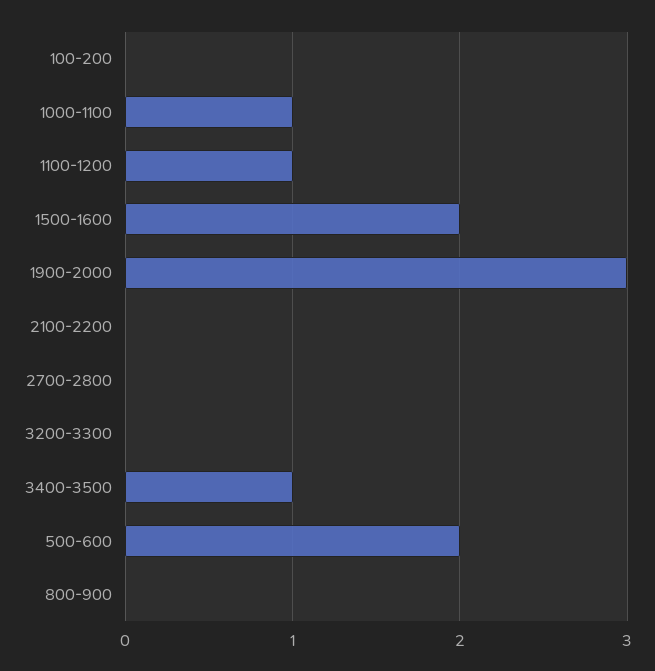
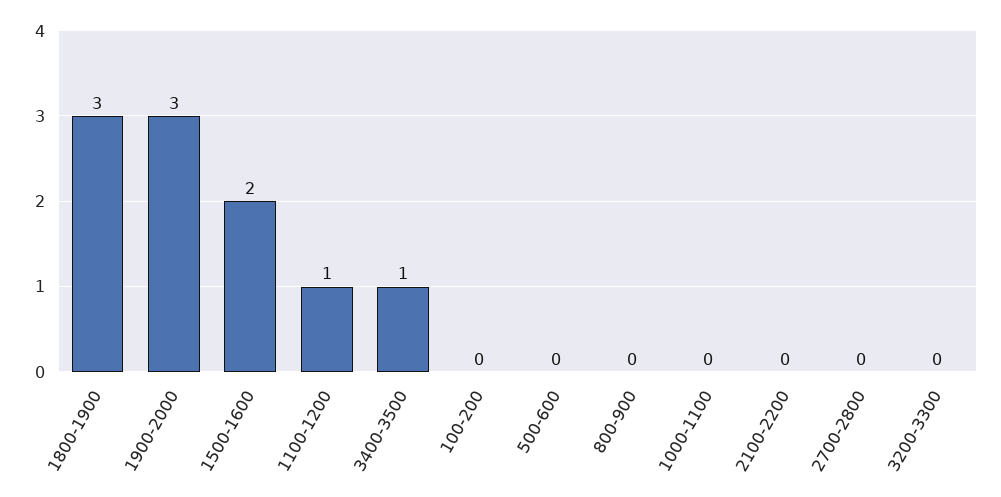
1000-1100: 1 -> 0
500-600: 2 -> 0
1800-1900: none -> 3

